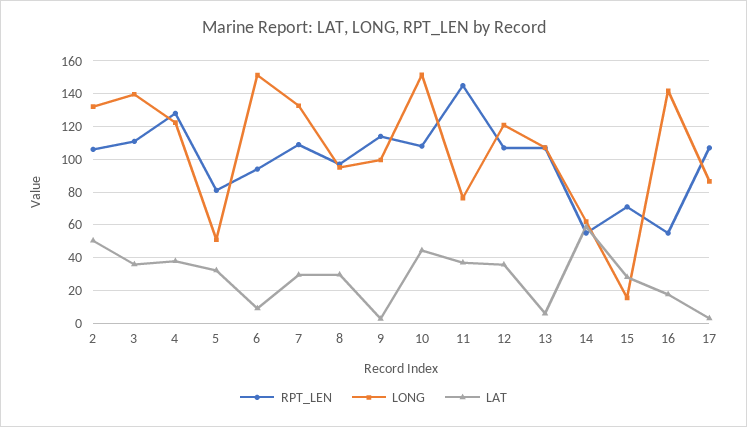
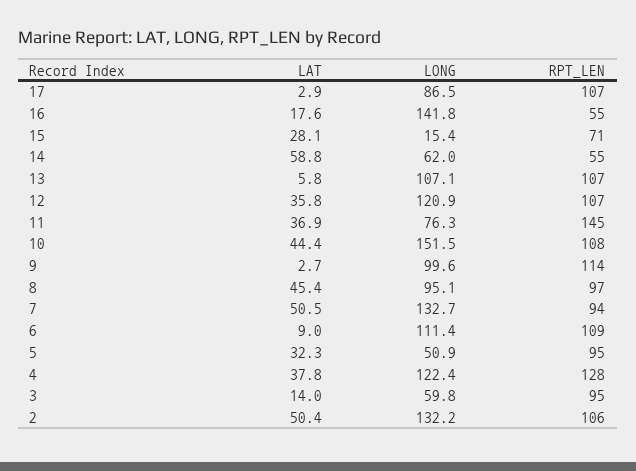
RPT_LEN, 3: 110 -> 95
LONG, 3: 140 -> 59.8
LAT, 3: 35 -> 14
RPT_LEN, 5: 80 -> 95
RPT_LEN, 6: 95 -> 109
LONG, 6: 150 -> 111.4
RPT_LEN, 7: 110 -> 94
LAT, 7: 30 -> 50.5
LAT, 8: 30 -> 45.4

